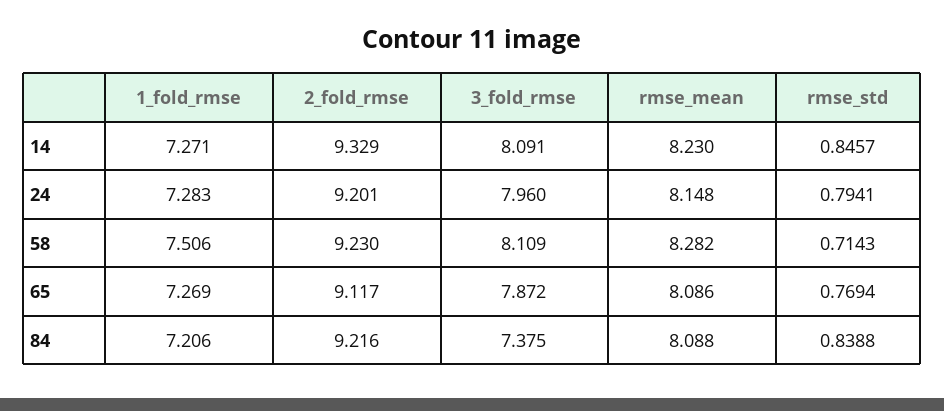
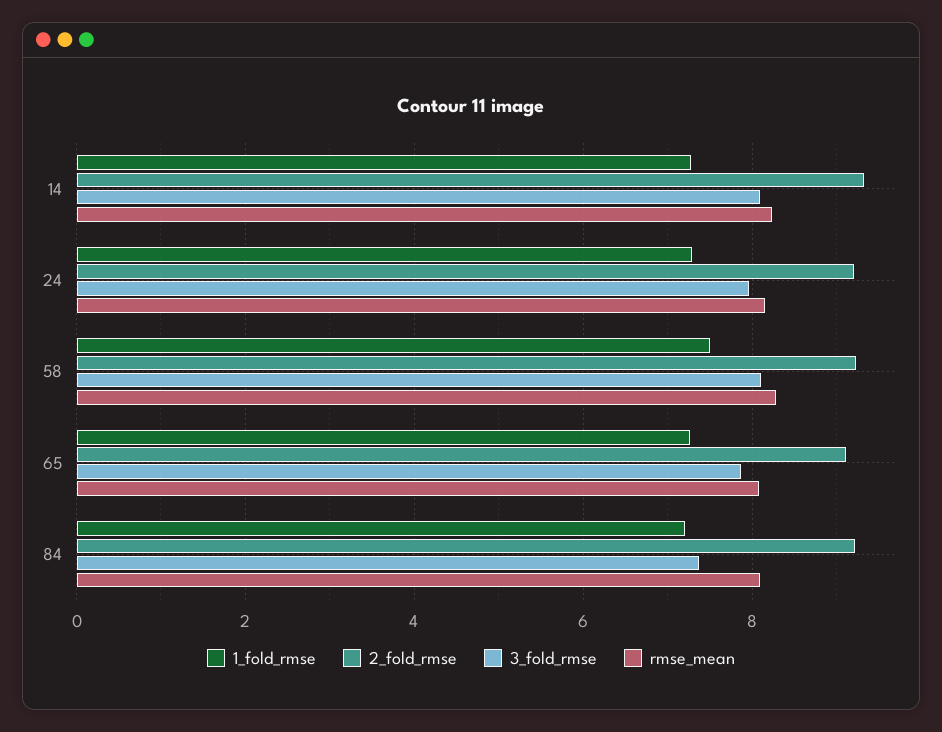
rmse_std, 14: 0.8457 -> none
rmse_std, 24: 0.7941 -> none
rmse_std, 58: 0.7143 -> none
rmse_std, 65: 0.7694 -> none
rmse_std, 84: 0.8388 -> none

